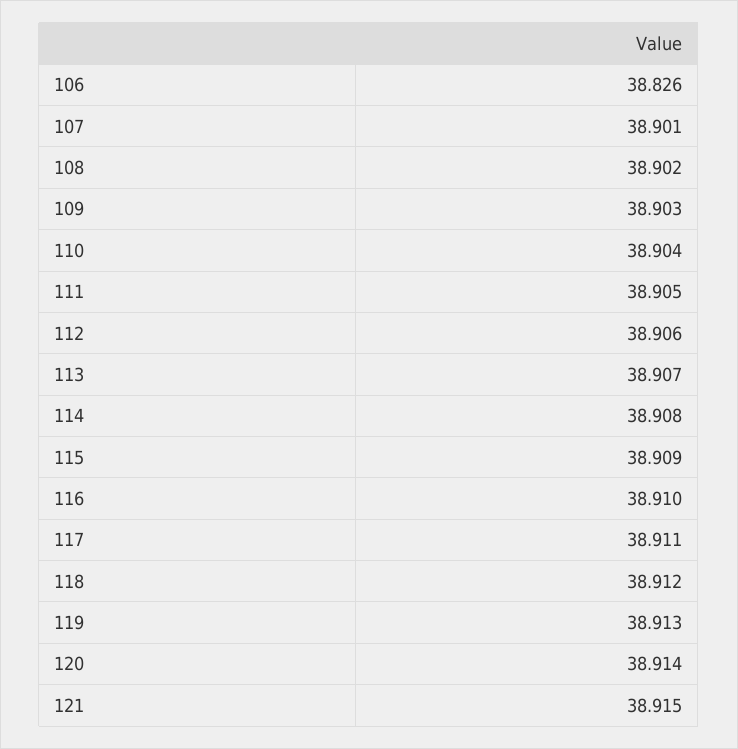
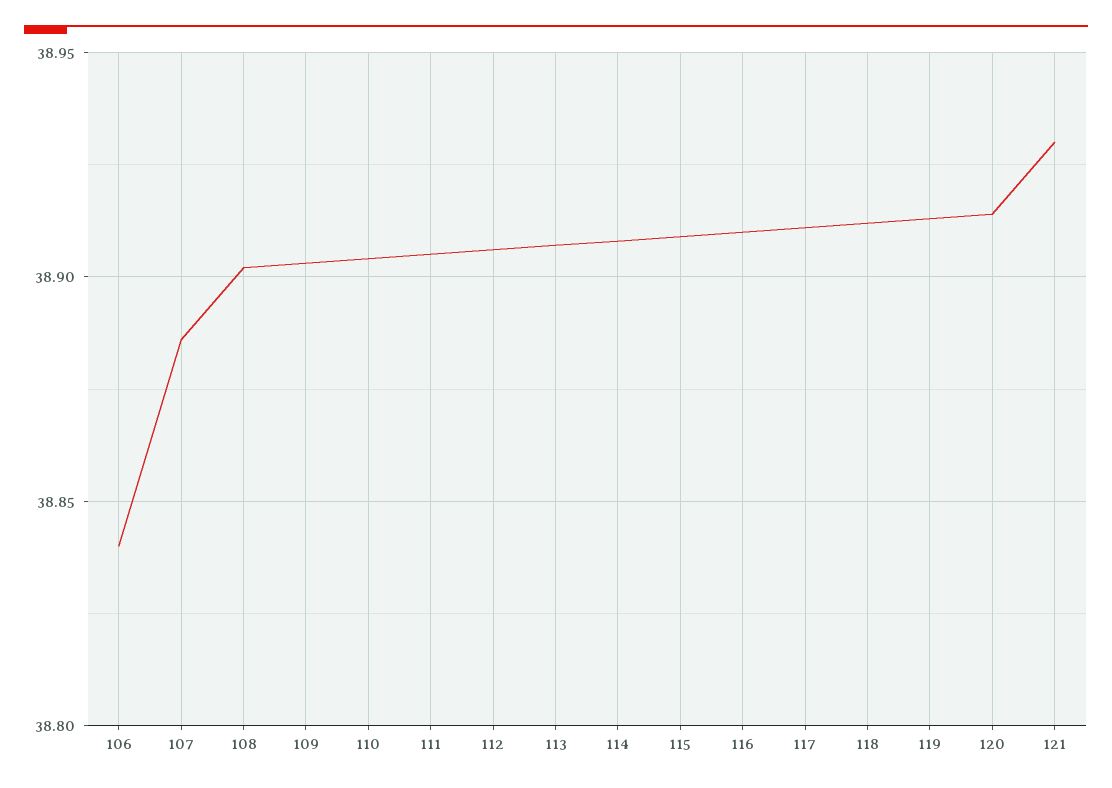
106: 38.826 -> 38.84
107: 38.901 -> 38.885
121: 38.915 -> 38.93

